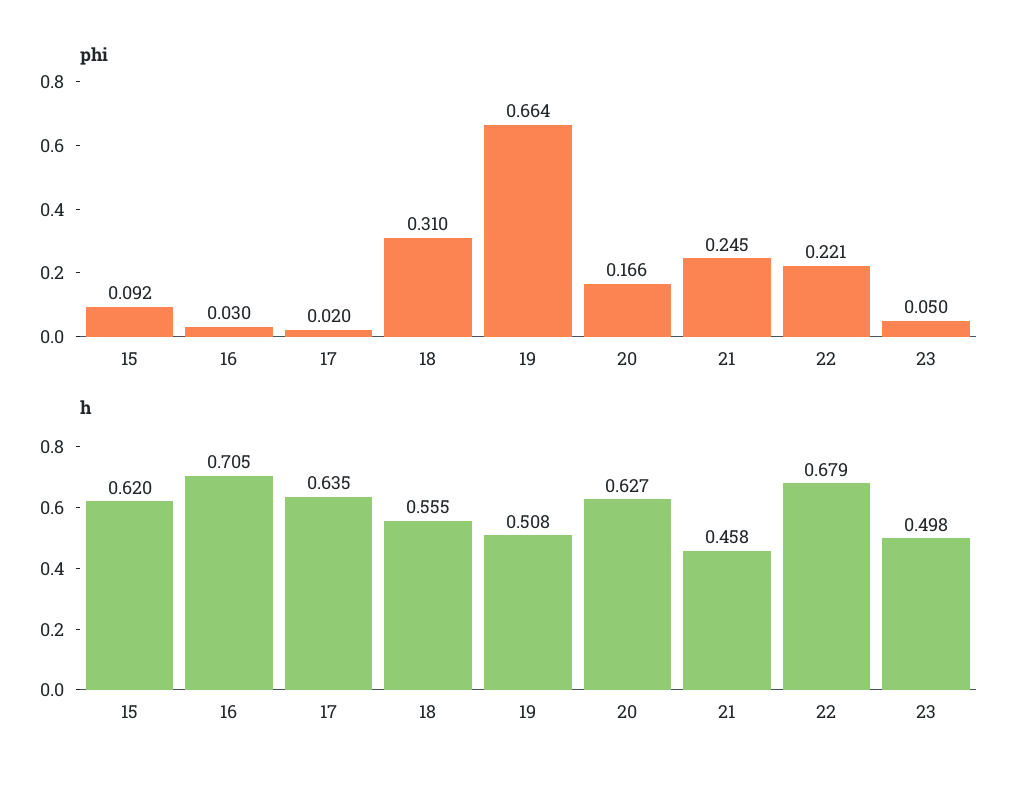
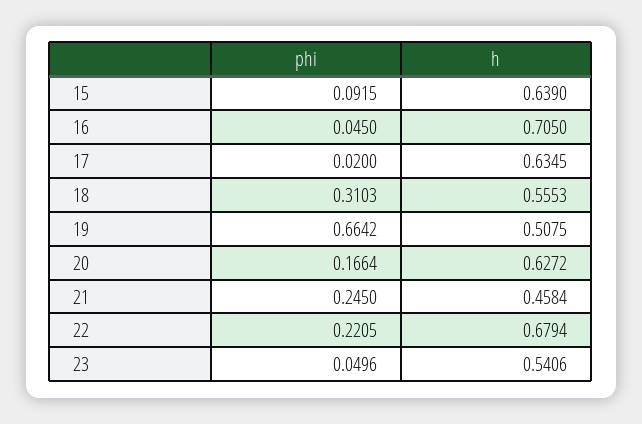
phi, 16: 0.03 -> 0.045
h, 15: 0.62 -> 0.639
h, 23: 0.498 -> 0.5406

